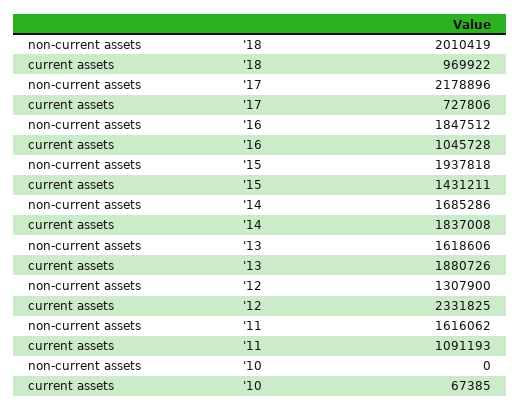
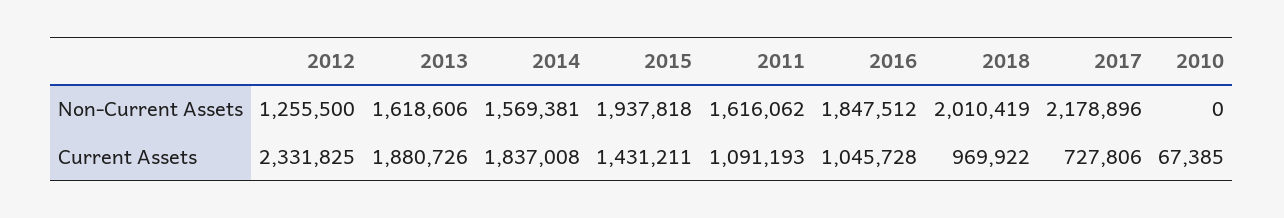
non-current assets, '14: 1685286 -> 1569381
non-current assets, '12: 1307900 -> 1255500

